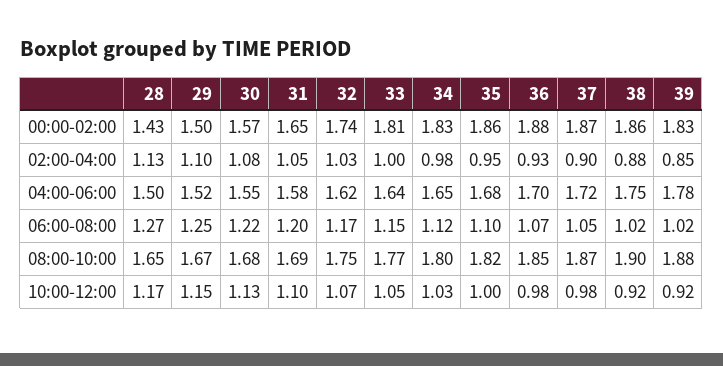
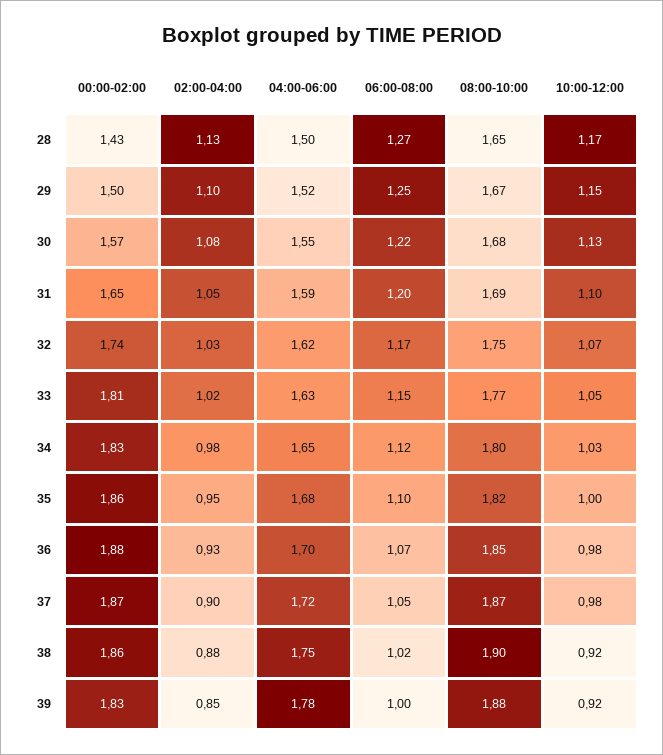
33, 02:00-04:00: 1 -> 1.02
31, 04:00-06:00: 1.58 -> 1.59
33, 04:00-06:00: 1.64 -> 1.63
39, 06:00-08:00: 1.02 -> 1

